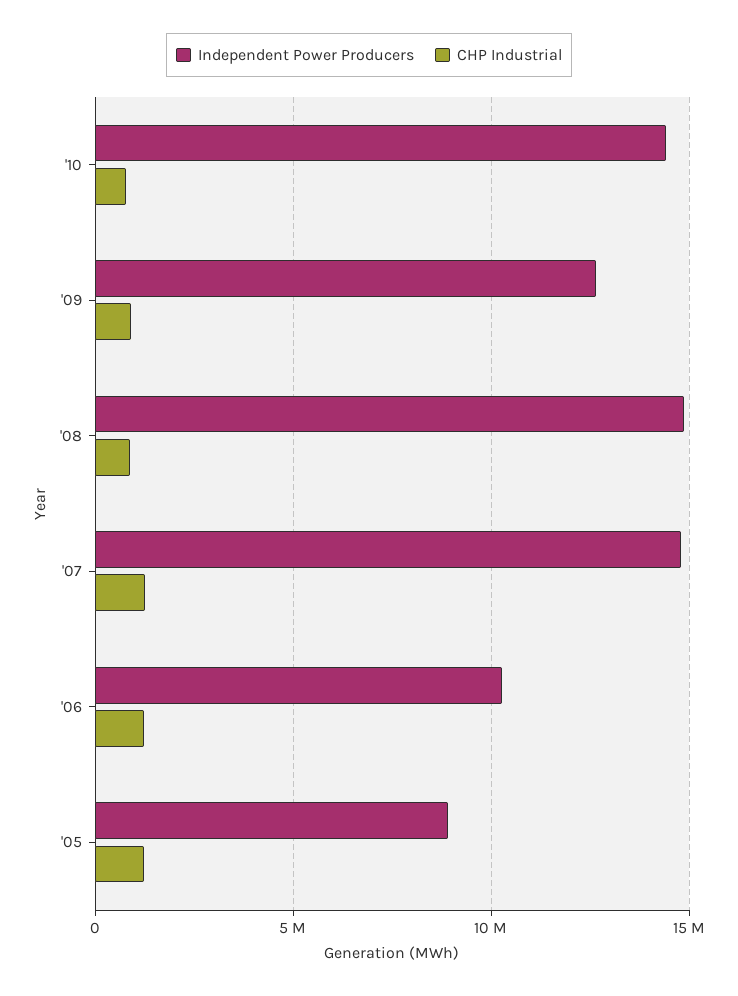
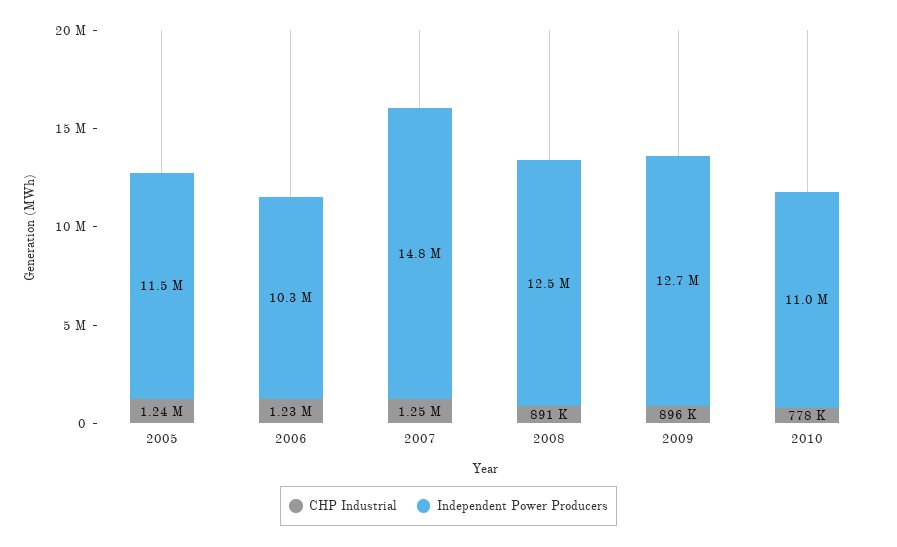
Independent Power Producers, '10: 14500000 -> 11000000
Independent Power Producers, '08: 15000000 -> 12500000
Independent Power Producers, '05: 9000000 -> 11500000

